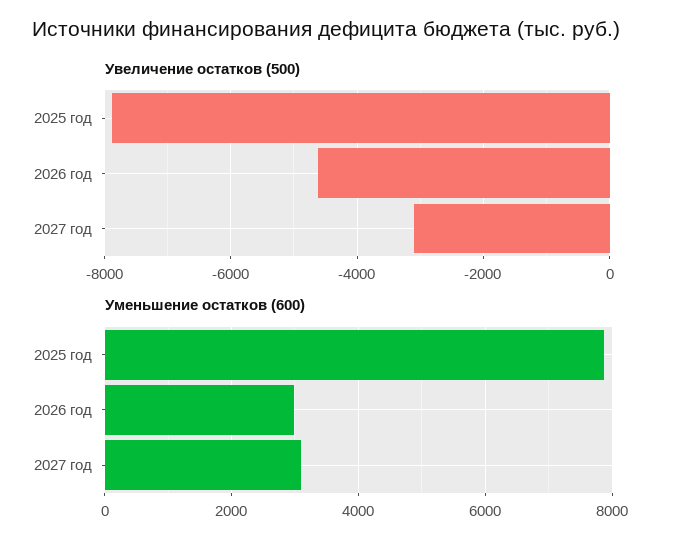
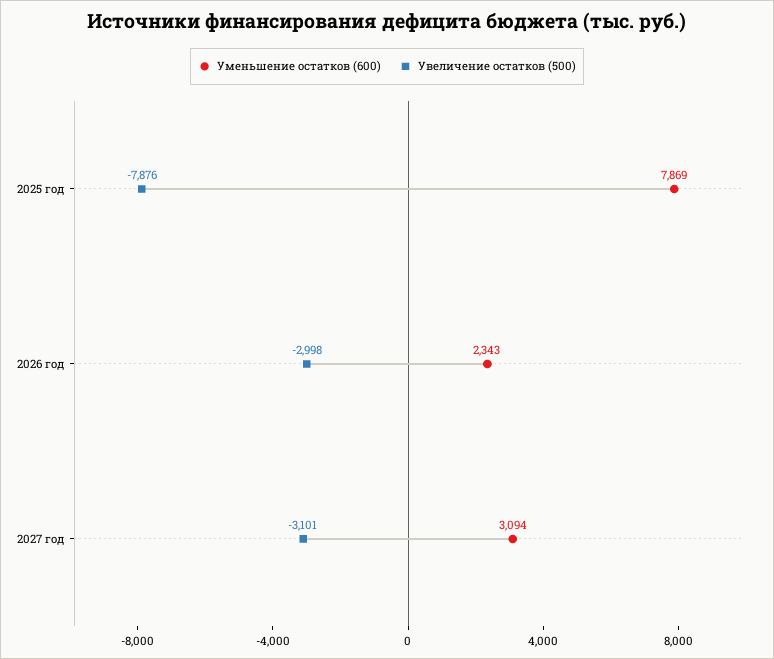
Увеличение остатков (500), 2026 год: -4600 -> -2998
Уменьшение остатков (600), 2026 год: 3000 -> 2343

